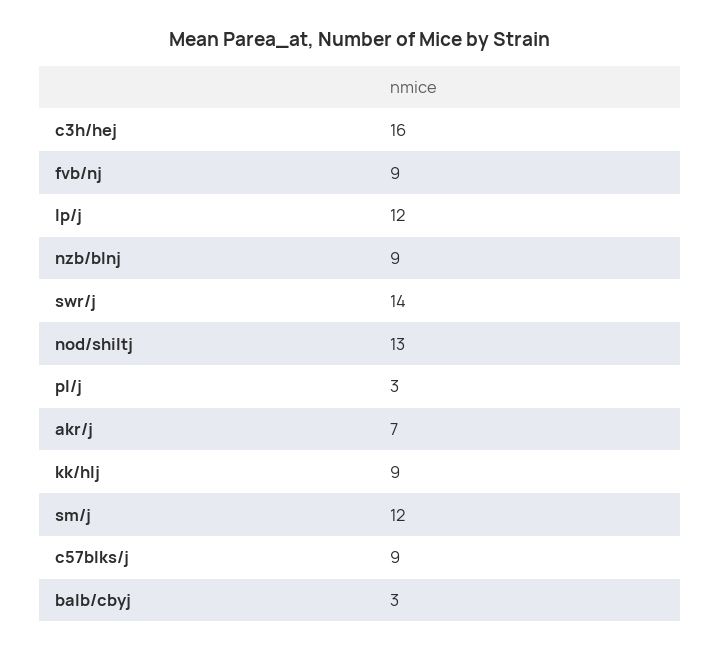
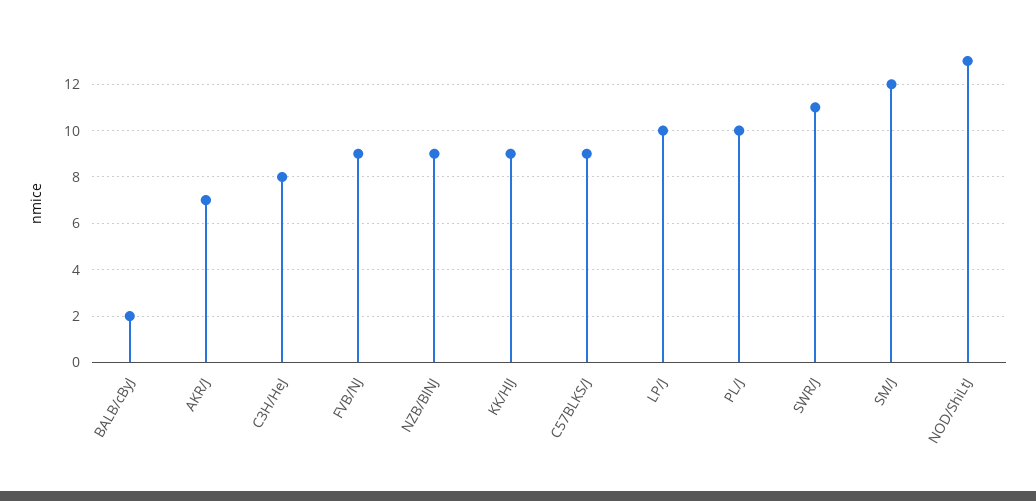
c3h/hej: 16 -> 8
lp/j: 12 -> 10
swr/j: 14 -> 11
pl/j: 3 -> 10
balb/cbyj: 3 -> 2

